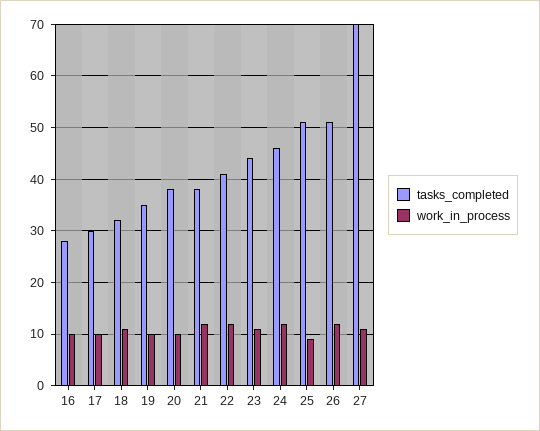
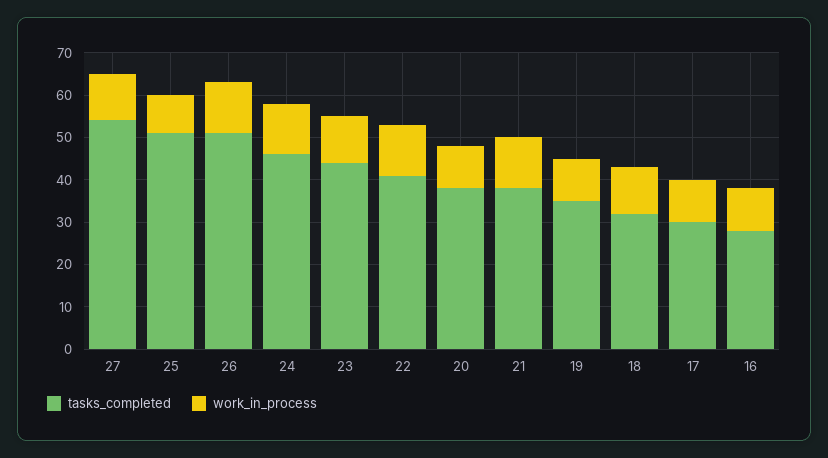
tasks_completed, 27: 70 -> 55

